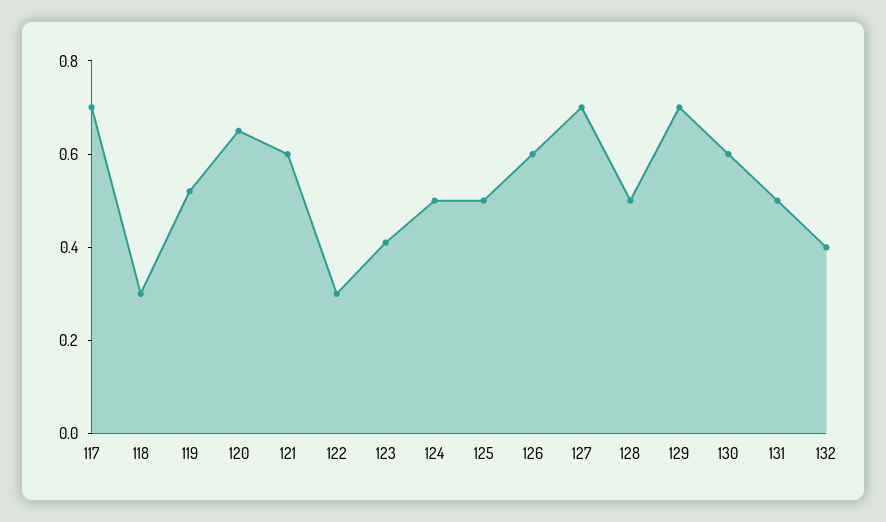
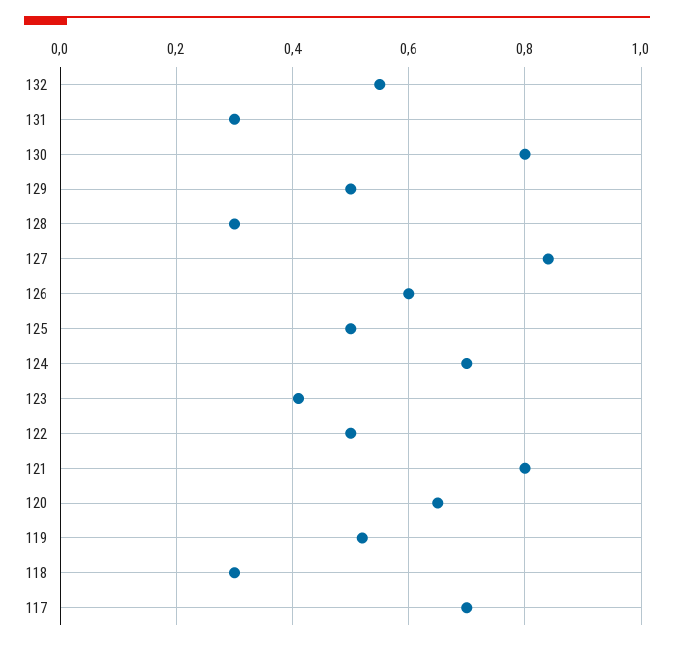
121: 0.6 -> 0.8
122: 0.3 -> 0.5
124: 0.5 -> 0.7
127: 0.7 -> 0.85
128: 0.5 -> 0.3
129: 0.7 -> 0.5
130: 0.6 -> 0.8
131: 0.5 -> 0.3
132: 0.4 -> 0.55

